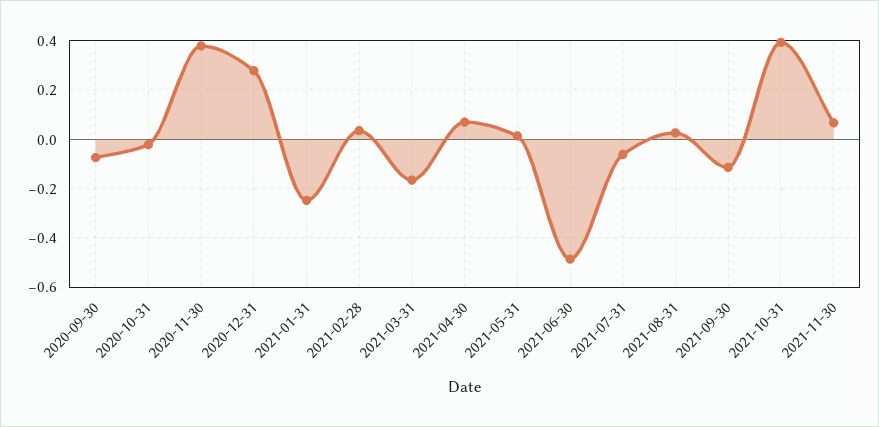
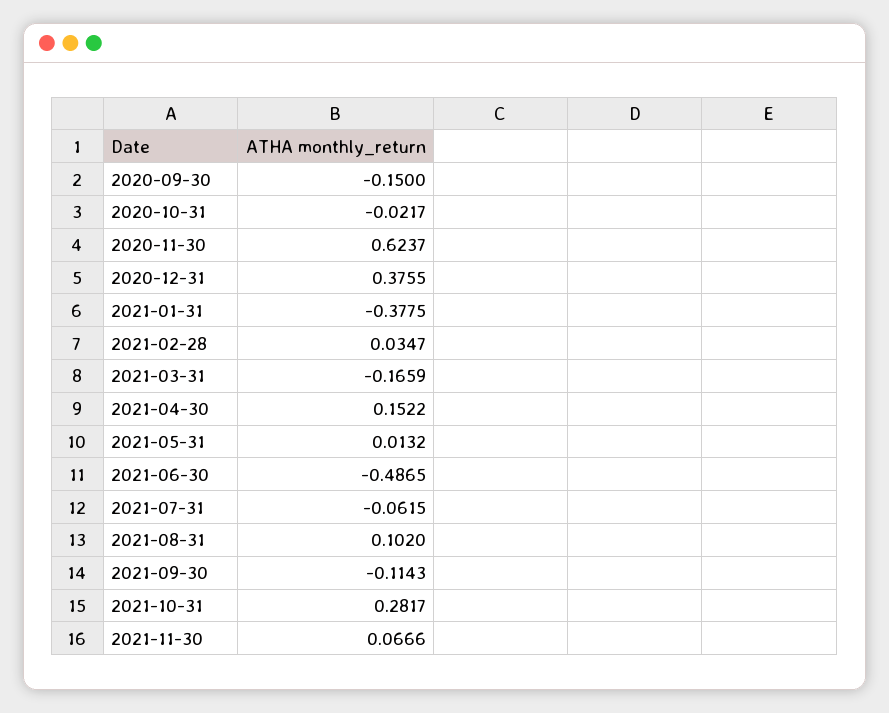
2020-09-30: -0.075 -> -0.15
2020-11-30: 0.375 -> 0.6237
2020-12-31: 0.275 -> 0.3755
2021-01-31: -0.25 -> -0.3775
2021-04-30: 0.075 -> 0.1522
2021-08-31: 0.025 -> 0.102
2021-10-31: 0.4 -> 0.2817

